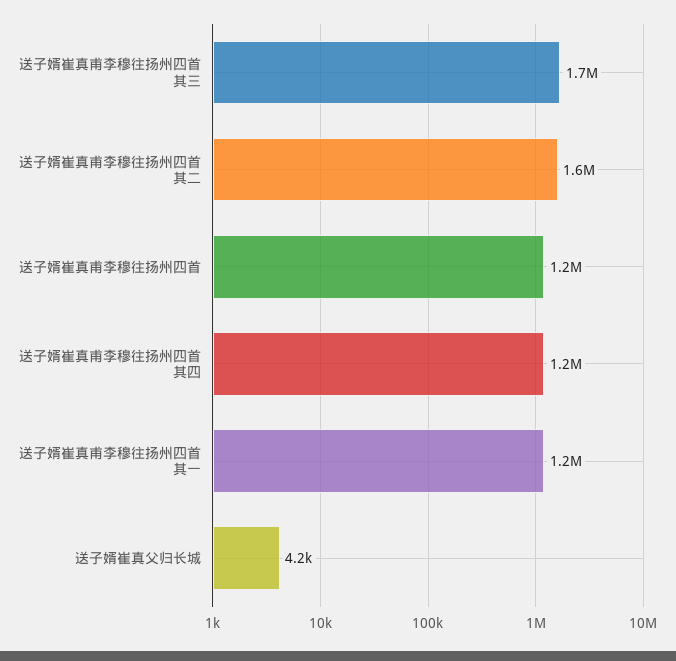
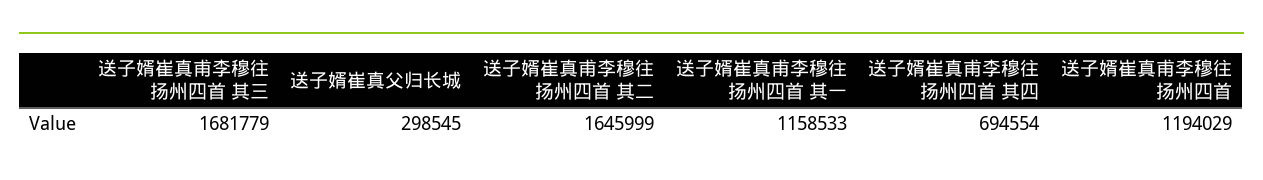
送子婿崔真甫李穆往扬州四首 其四: 1200000 -> 694554
送子婿崔真父归长城: 4200 -> 298545

